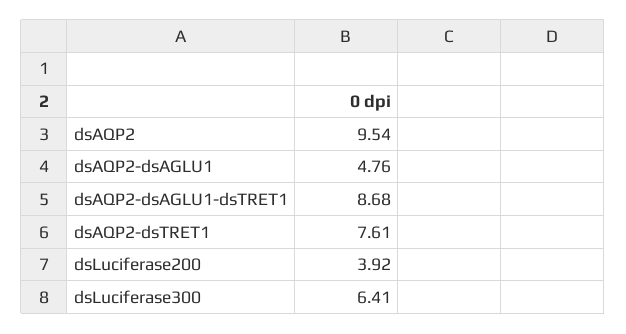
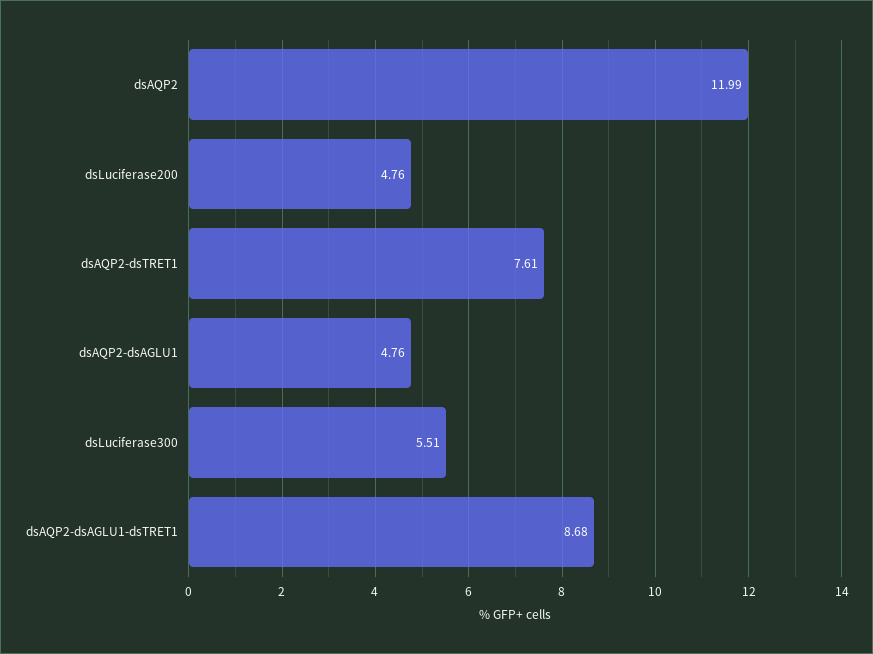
dsAQP2: 9.54 -> 11.99
dsLuciferase200: 3.92 -> 4.76
dsLuciferase300: 6.41 -> 5.51

